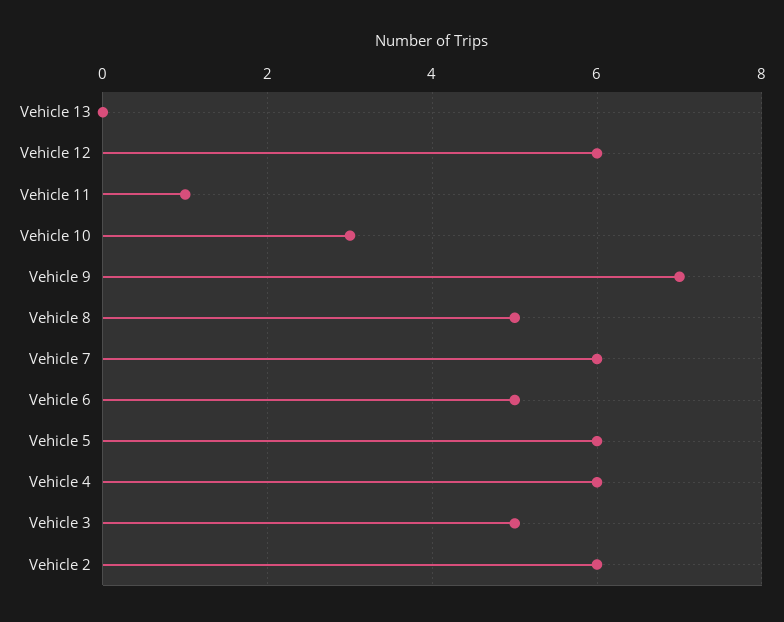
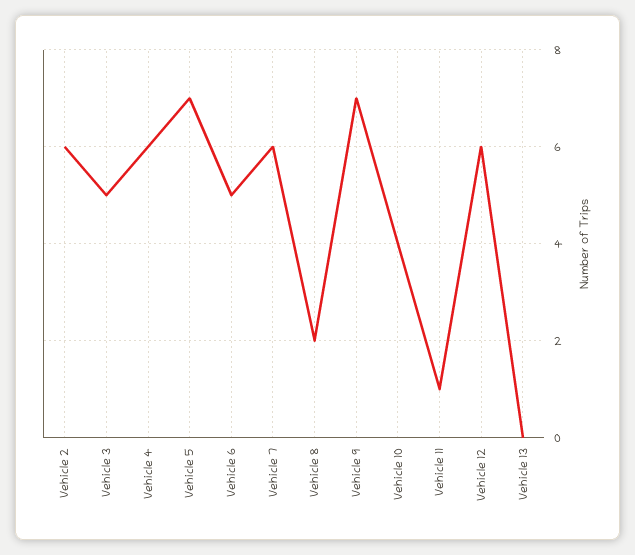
Vehicle 10: 3 -> 4
Vehicle 8: 5 -> 2
Vehicle 5: 6 -> 7

